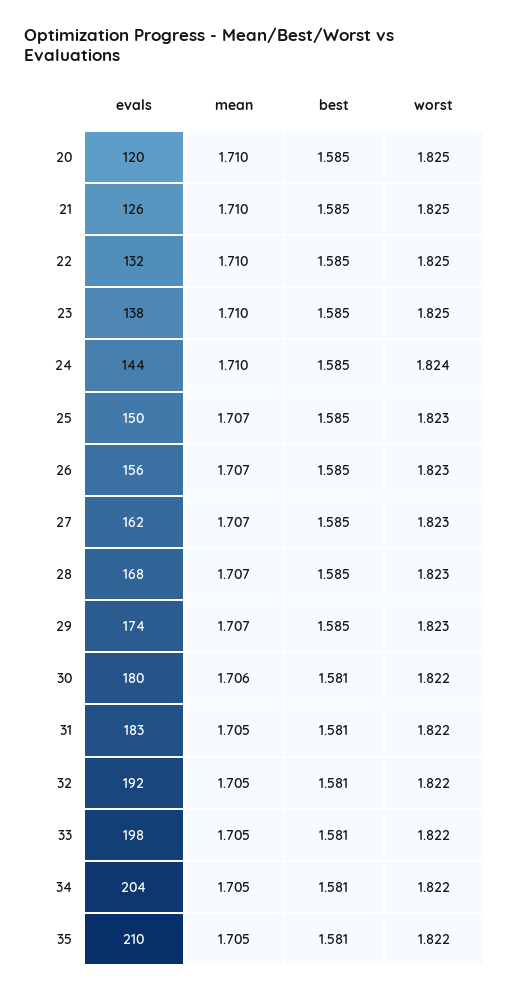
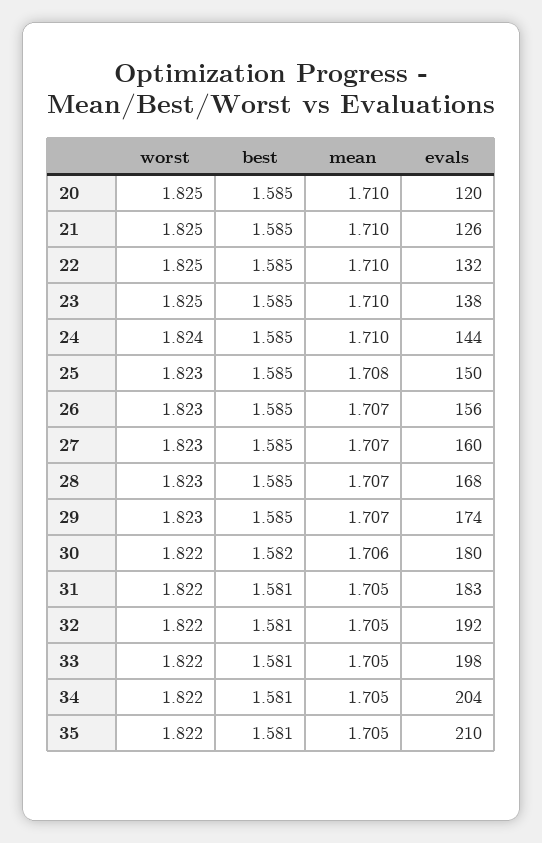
mean, 25: 1.707 -> 1.708
evals, 27: 162 -> 160
best, 30: 1.581 -> 1.582

